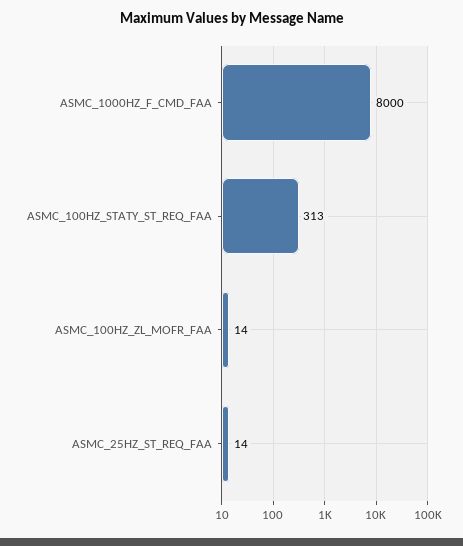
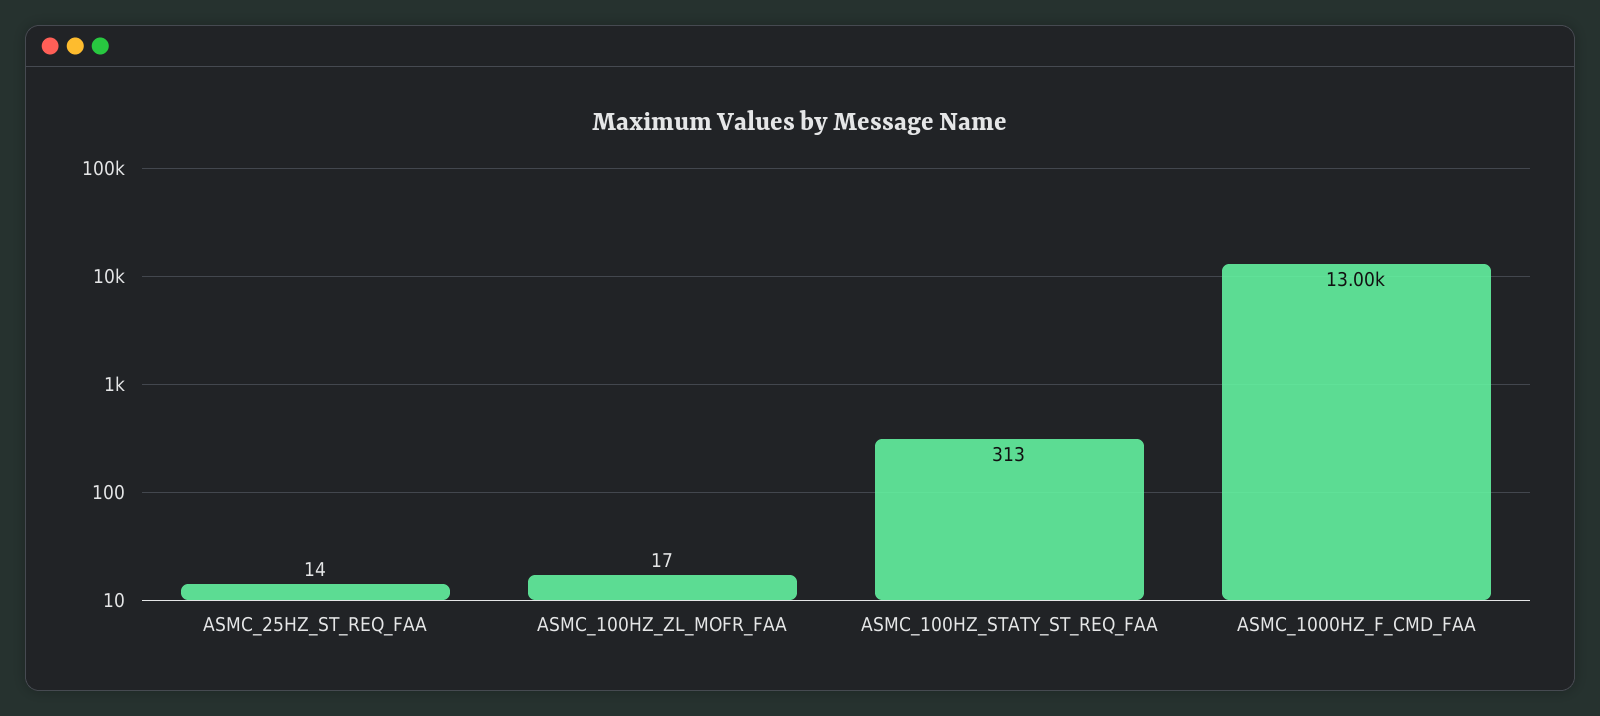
ASMC_1000HZ_F_CMD_FAA: 8000 -> 13000
ASMC_100HZ_ZL_MOFR_FAA: 14 -> 17

